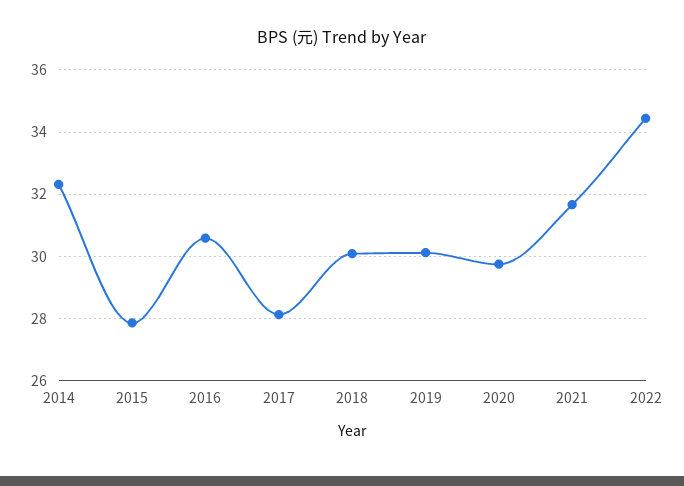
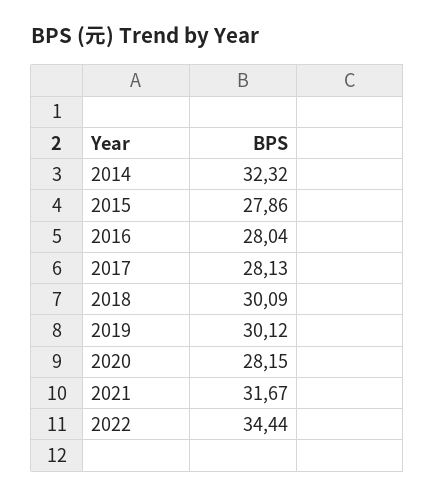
2016: 30.6 -> 28.04
2020: 29.8 -> 28.15

